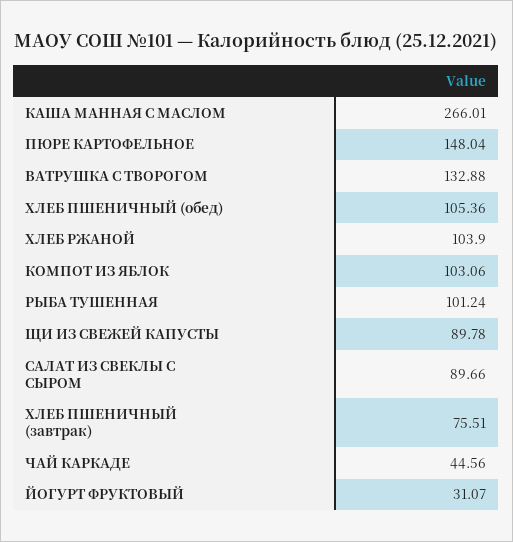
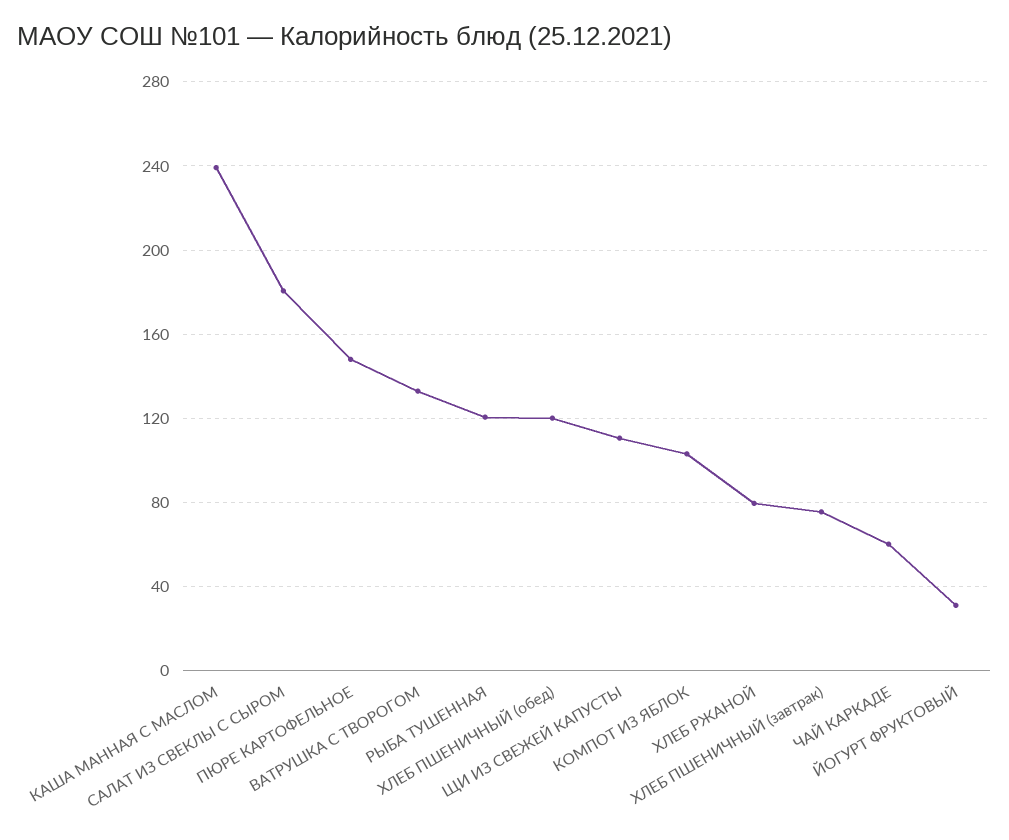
КАША МАННАЯ С МАСЛОМ: 266.01 -> 240
ХЛЕБ ПШЕНИЧНЫЙ (обед): 105.36 -> 120
ХЛЕБ РЖАНОЙ: 103.9 -> 80
РЫБА ТУШЕННАЯ: 101.24 -> 120
ЩИ ИЗ СВЕЖЕЙ КАПУСТЫ: 89.78 -> 110
САЛАТ ИЗ СВЕКЛЫ С СЫРОМ: 89.66 -> 180
ЧАЙ КАРКАДЕ: 44.56 -> 60

